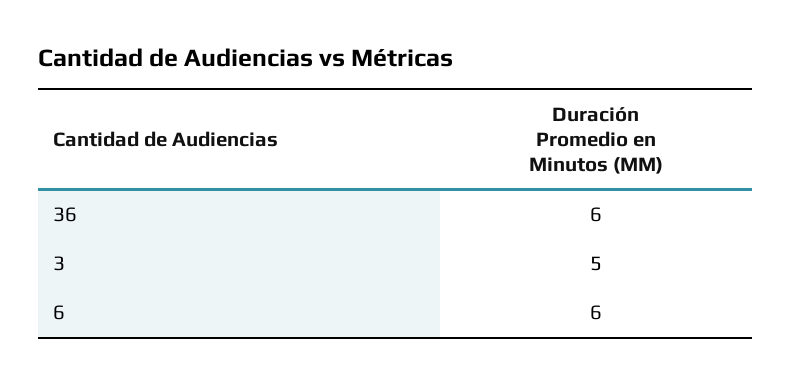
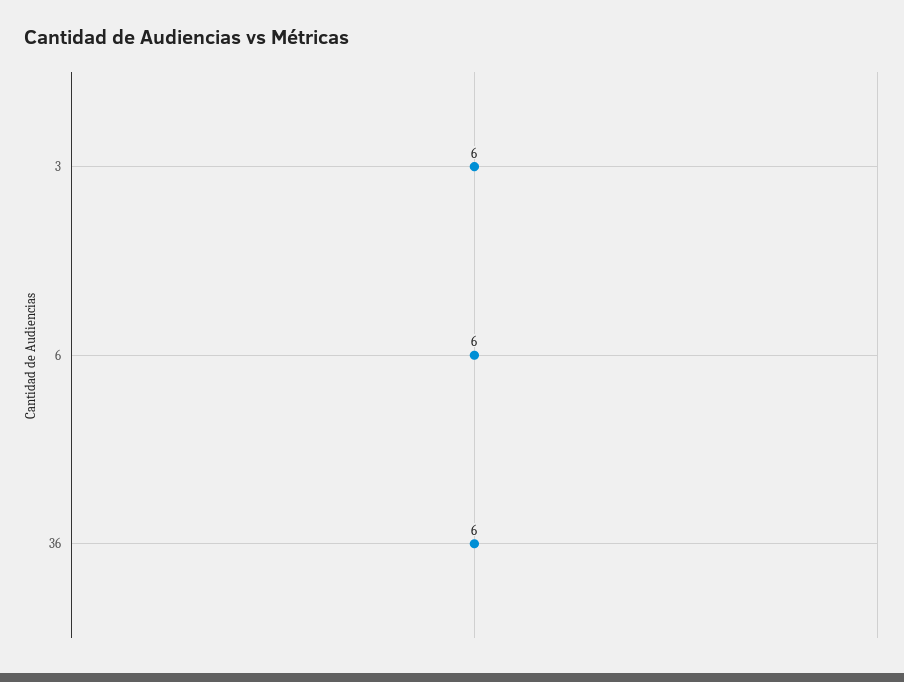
3: 5 -> 6

